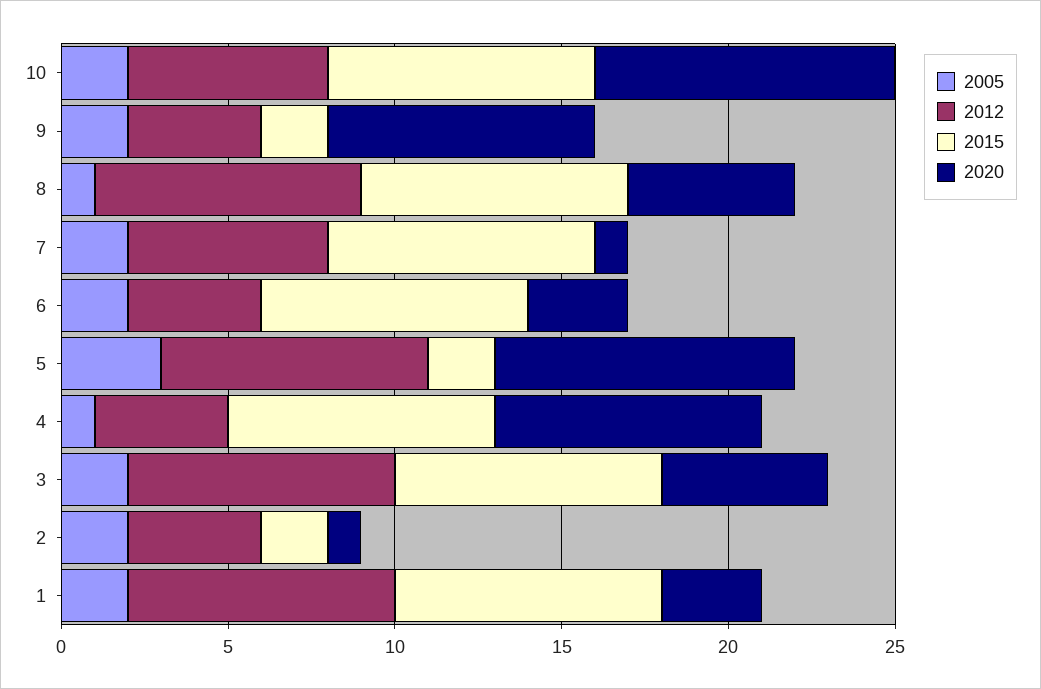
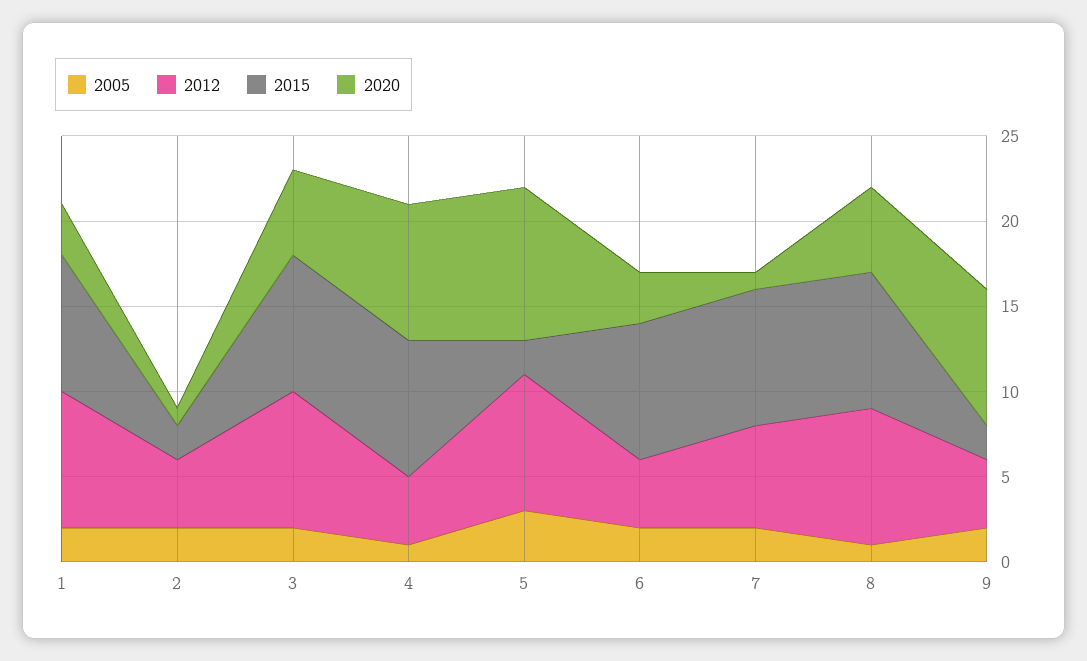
2005, 10: 2 -> none
2012, 10: 6 -> none
2015, 10: 8 -> none
2020, 10: 9 -> none

